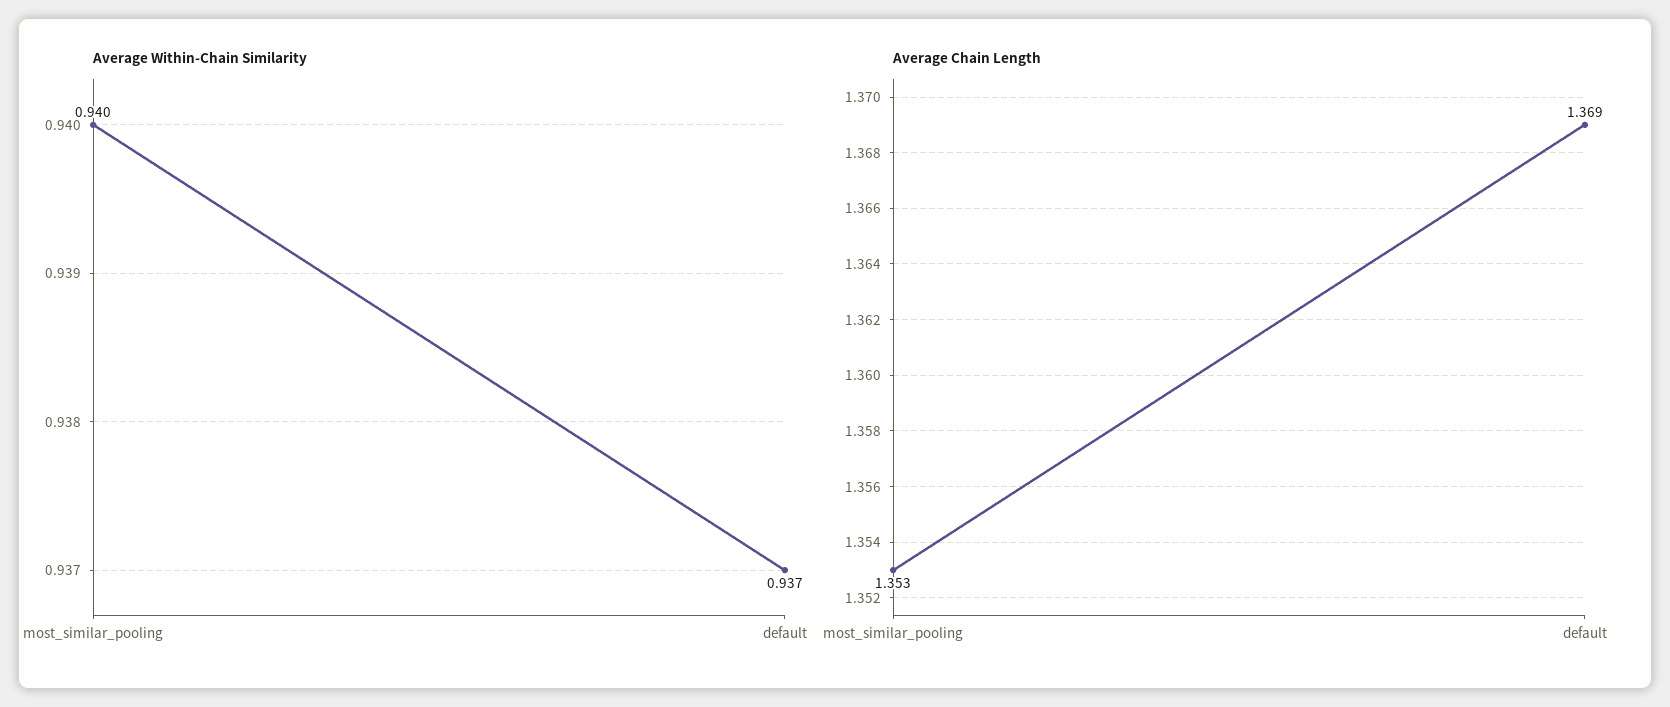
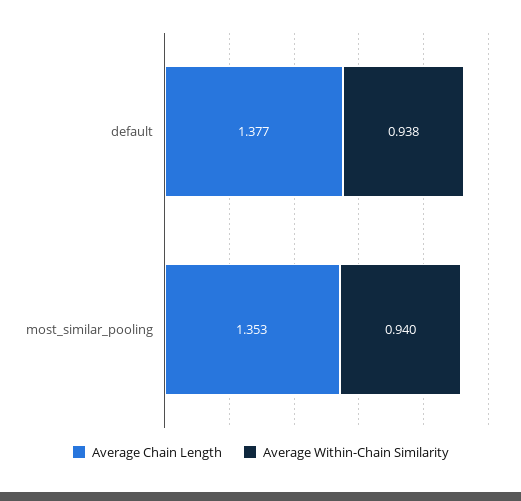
Average Within-Chain Similarity, default: 0.937 -> 0.938
Average Chain Length, default: 1.369 -> 1.377

